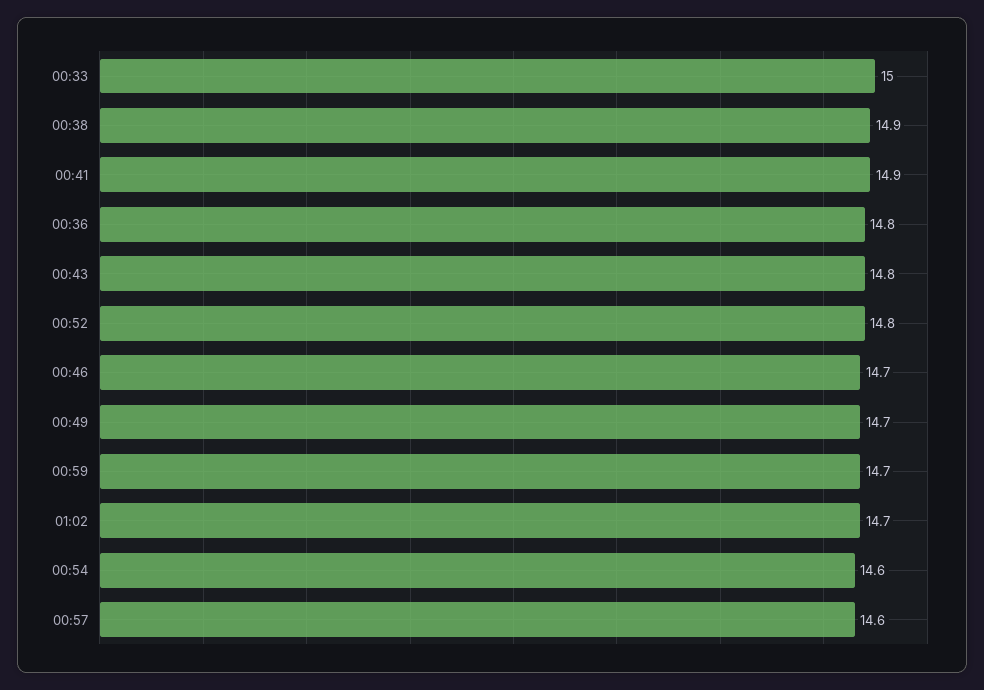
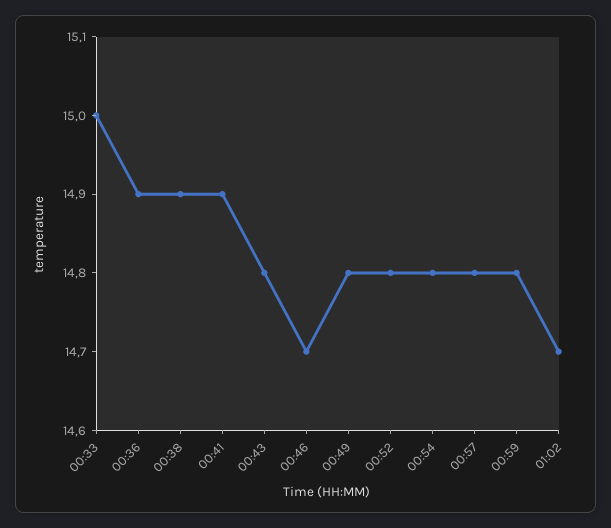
00:36: 14.8 -> 14.9
00:49: 14.7 -> 14.8
00:59: 14.7 -> 14.8
00:54: 14.6 -> 14.8
00:57: 14.6 -> 14.8

